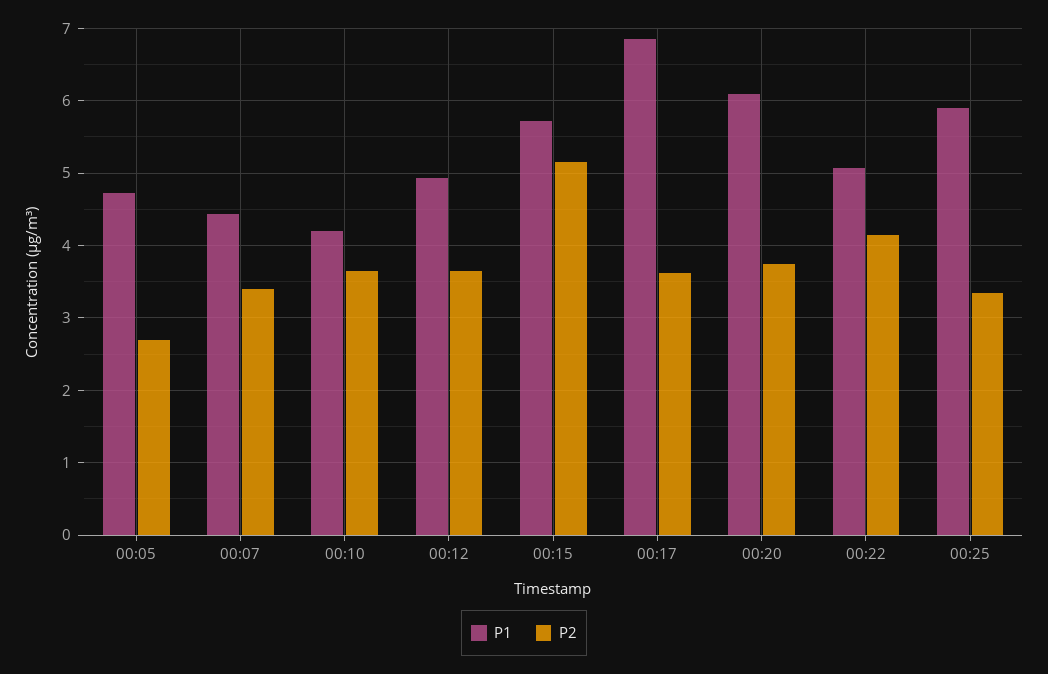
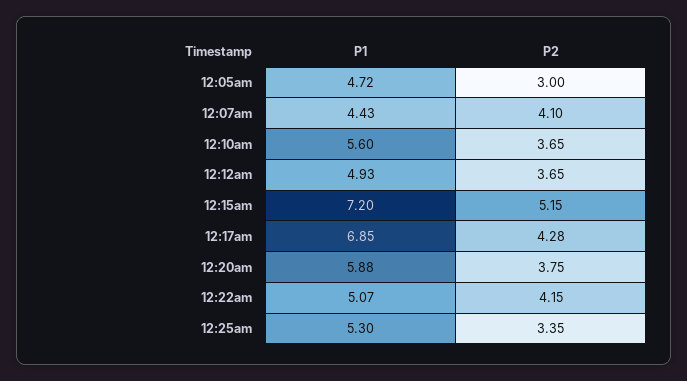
P2, 00:05: 2.7 -> 3
P2, 00:07: 3.4 -> 4.1
P1, 00:10: 4.2 -> 5.6
P1, 00:15: 5.7 -> 7.2
P2, 00:17: 3.6 -> 4.28
P1, 00:20: 6.1 -> 5.88
P1, 00:25: 5.9 -> 5.3

